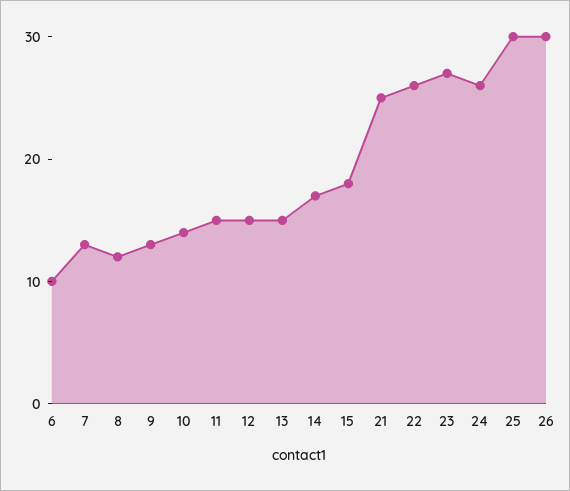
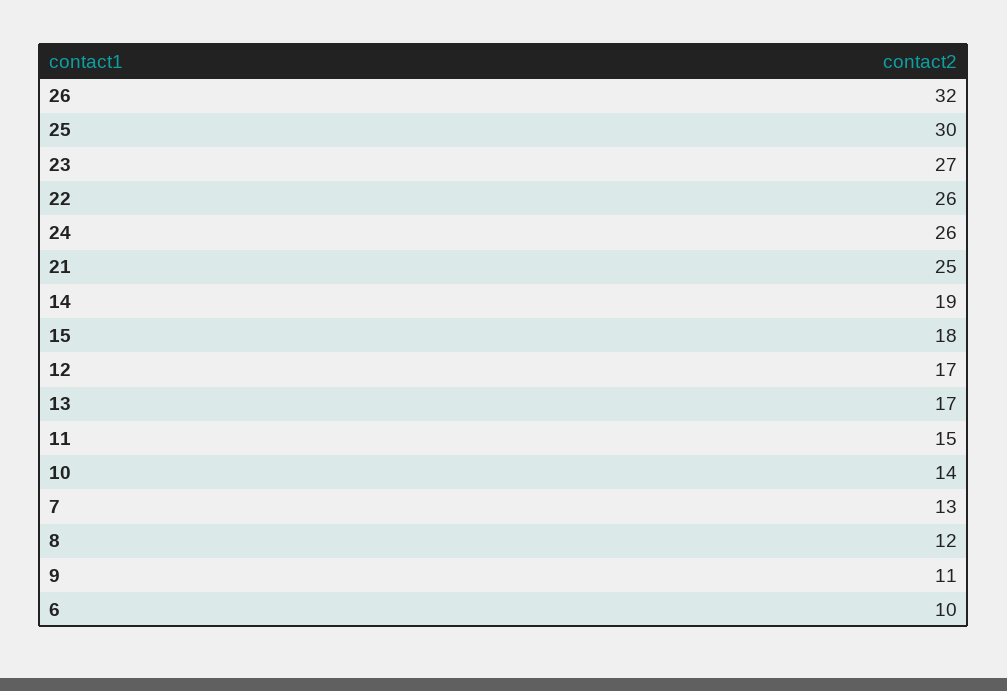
9: 13 -> 11
12: 15 -> 17
13: 15 -> 17
14: 17 -> 19
26: 30 -> 32

